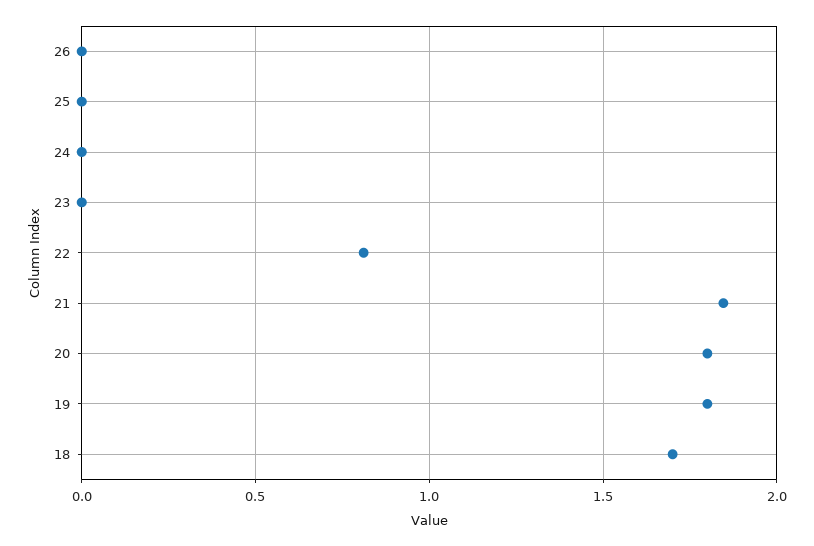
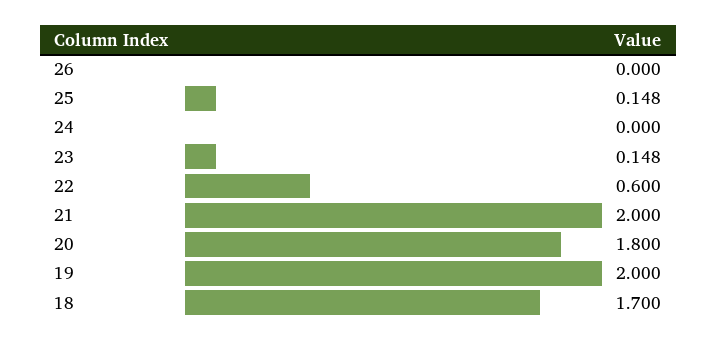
25: 0 -> 0.148
23: 0 -> 0.148
22: 0.8 -> 0.6
21: 1.85 -> 2
19: 1.8 -> 2

